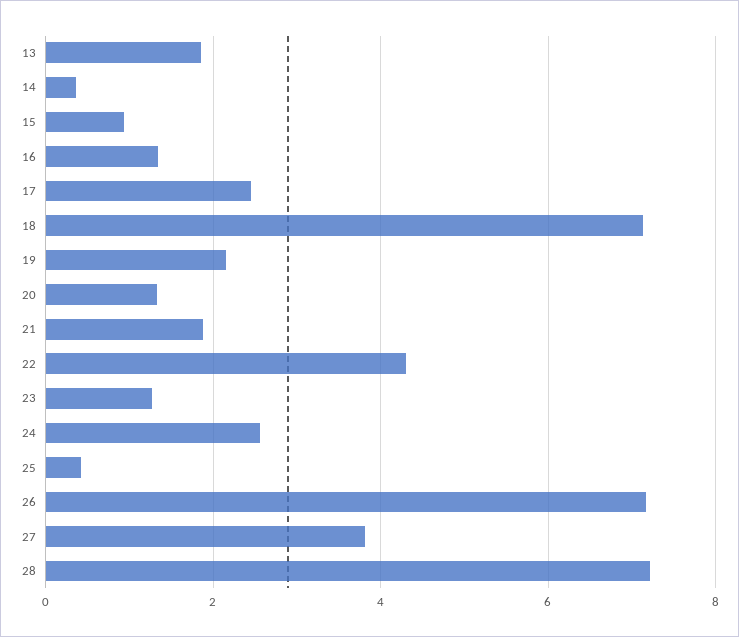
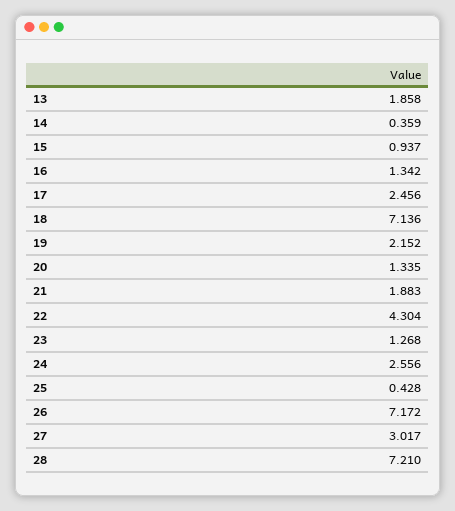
27: 3.8 -> 3.017

